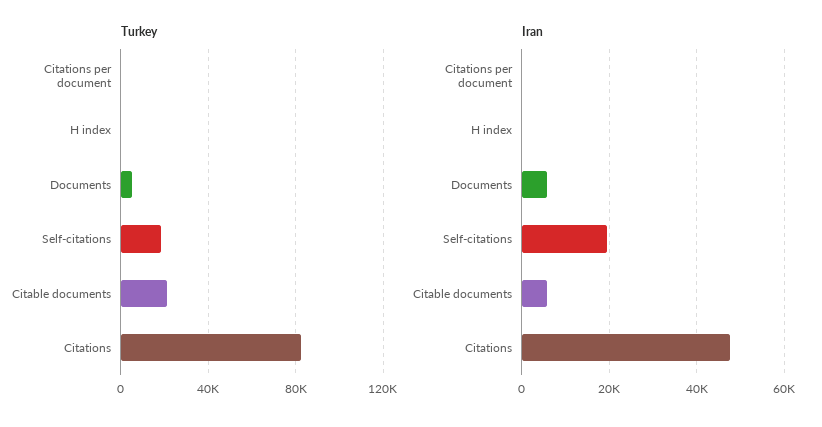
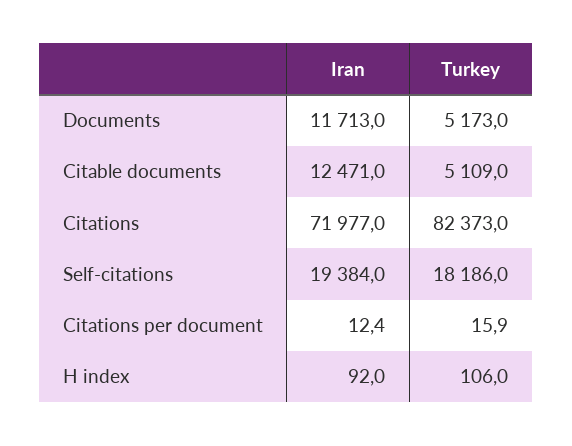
Turkey, Citable documents: 20000 -> 5109
Iran, Documents: 6000 -> 11713
Iran, Citable documents: 6000 -> 12471
Iran, Citations: 48000 -> 71977

